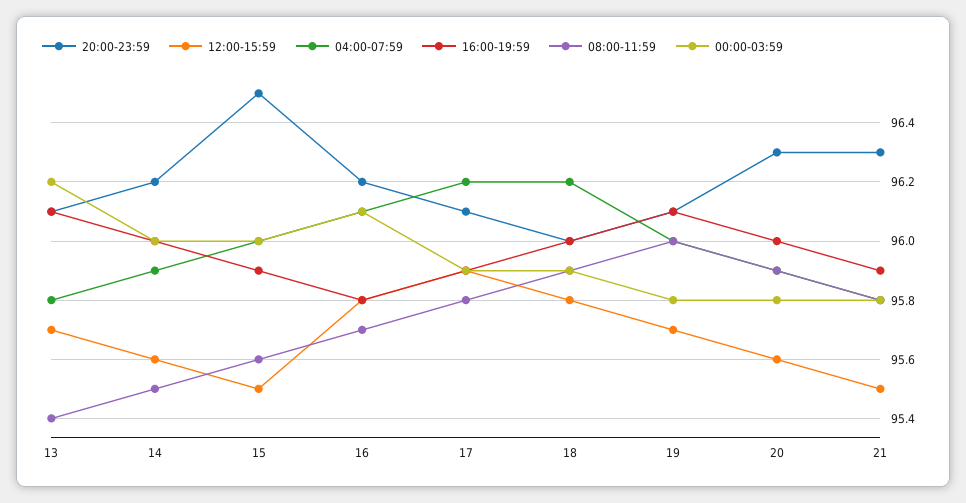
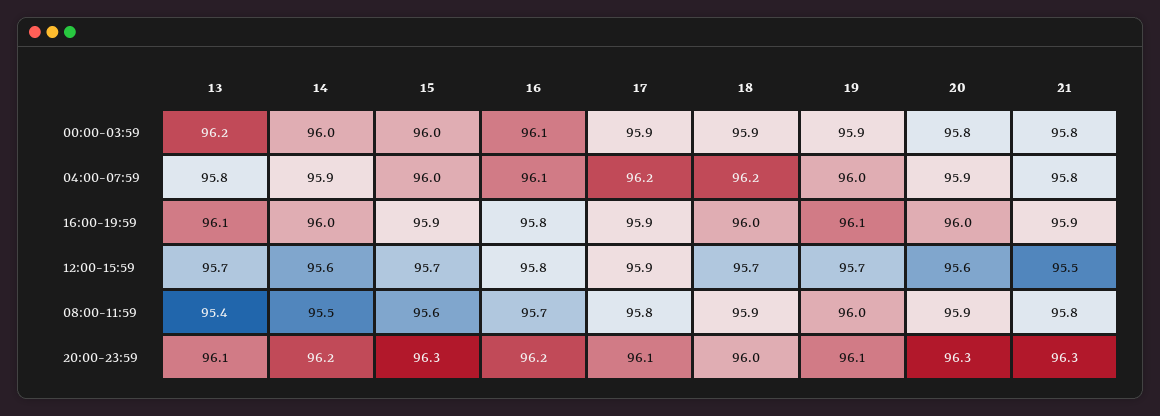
20:00-23:59, 15: 96.5 -> 96.3
12:00-15:59, 15: 95.5 -> 95.7
12:00-15:59, 18: 95.8 -> 95.7
00:00-03:59, 19: 95.8 -> 95.9

